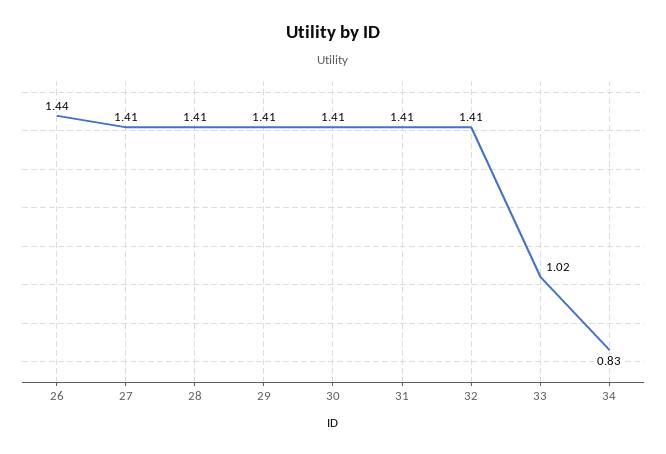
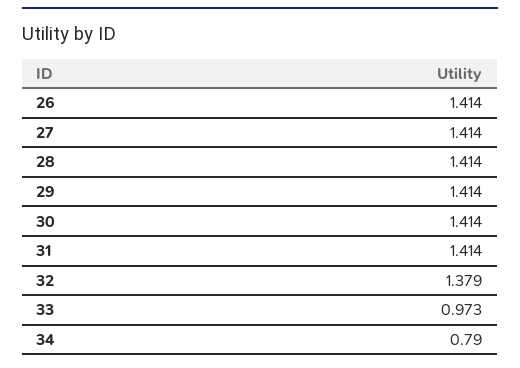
26: 1.44 -> 1.414
32: 1.41 -> 1.379
33: 1.02 -> 0.973
34: 0.83 -> 0.79

